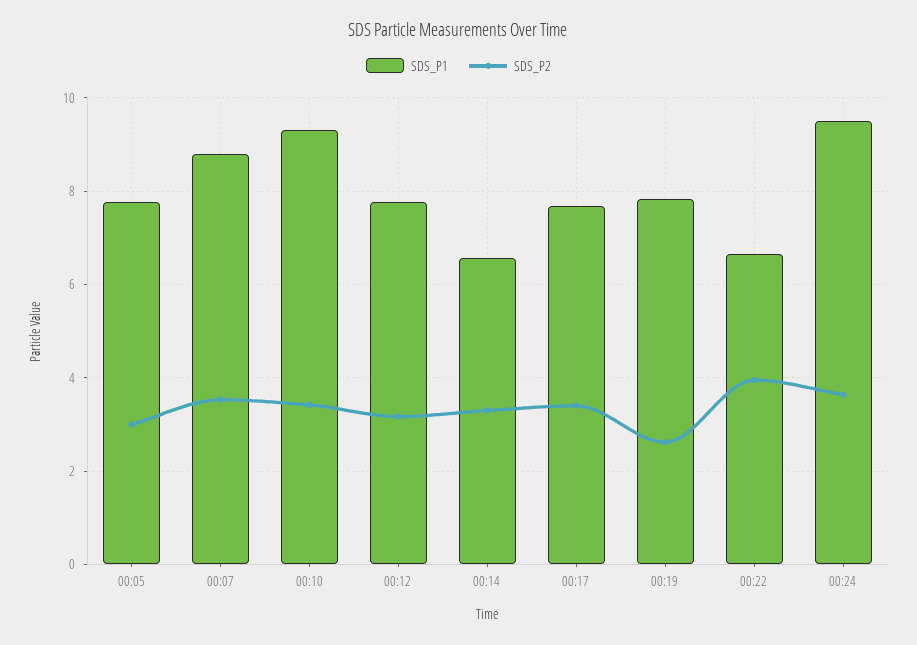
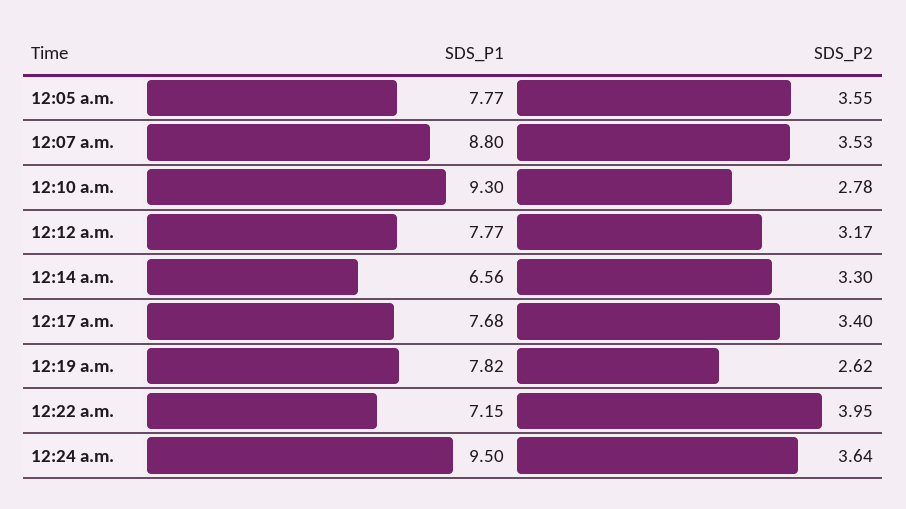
SDS_P2, 00:05: 3 -> 3.55
SDS_P2, 00:10: 3.4 -> 2.78
SDS_P1, 00:22: 6.6 -> 7.15

